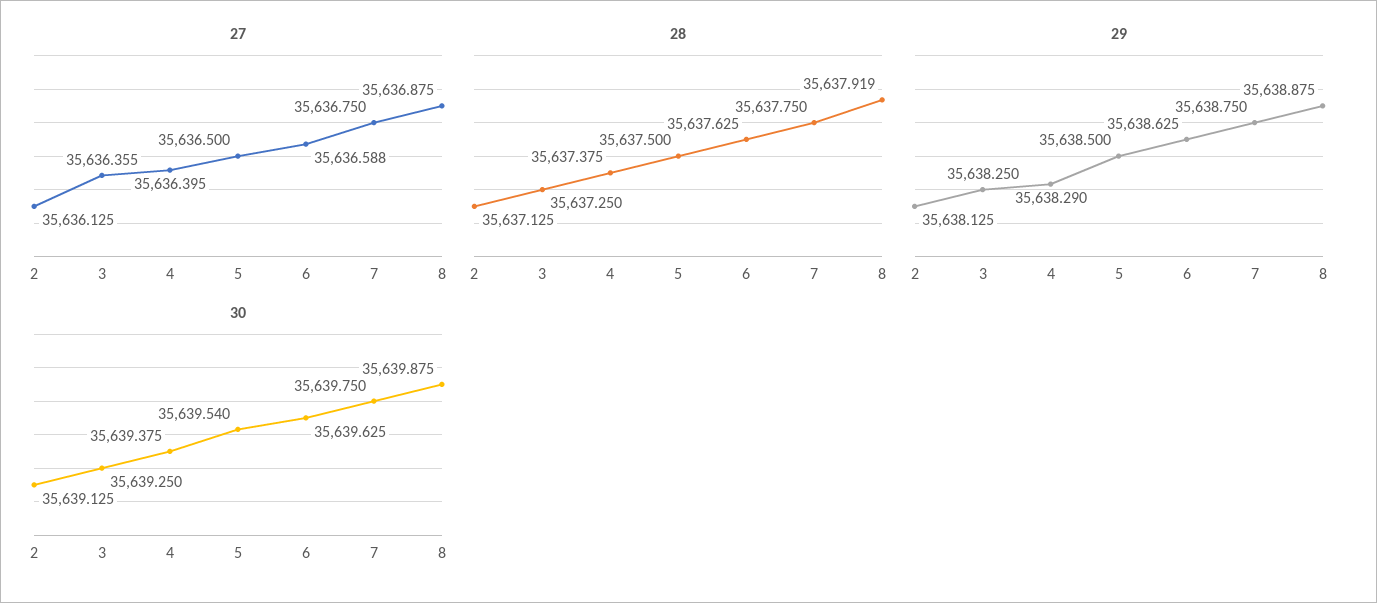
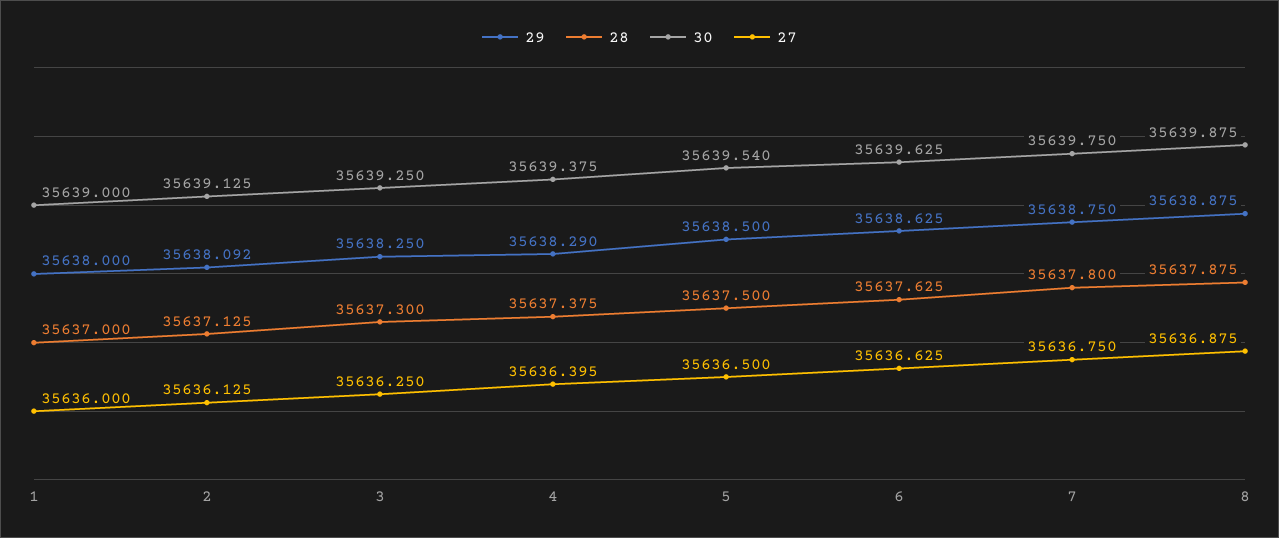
27, 3: 35636.355 -> 35636.25
27, 6: 35636.588 -> 35636.625
28, 3: 35637.25 -> 35637.3
28, 7: 35637.75 -> 35637.8
28, 8: 35637.919 -> 35637.875
29, 2: 35638.125 -> 35638.092
29, 1: none -> 35638
28, 1: none -> 35637
30, 1: none -> 35639
27, 1: none -> 35636

